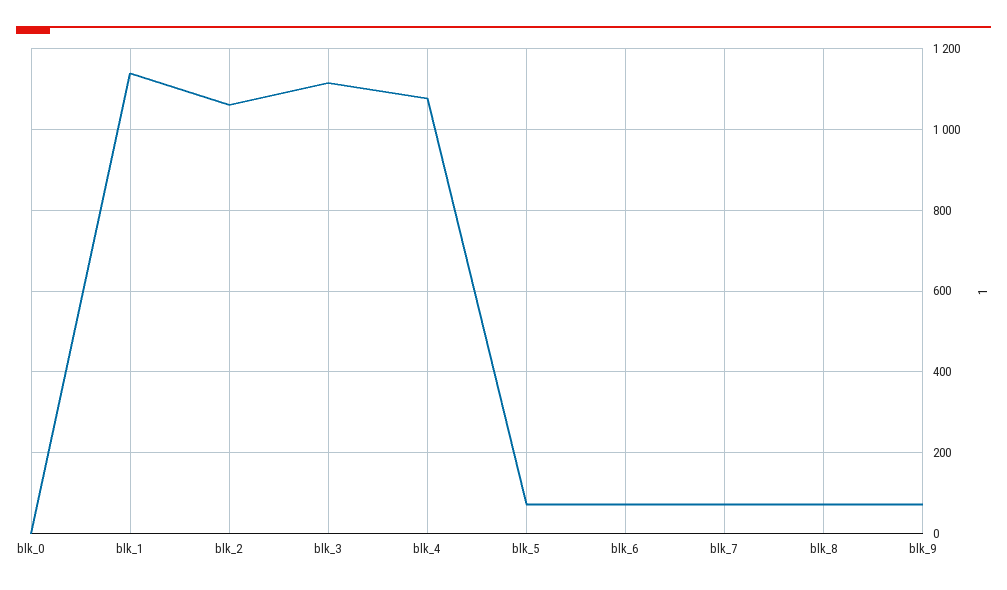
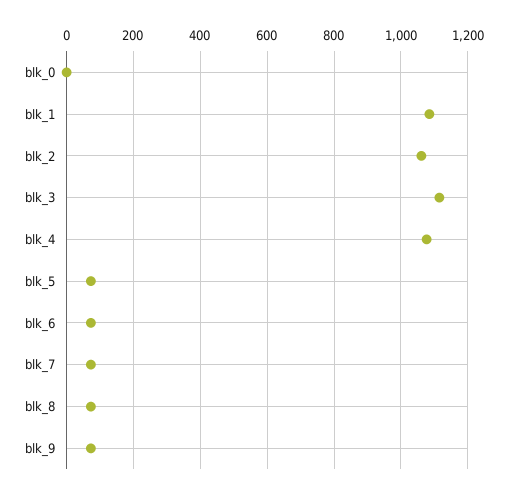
blk_1: 1140 -> 1080

